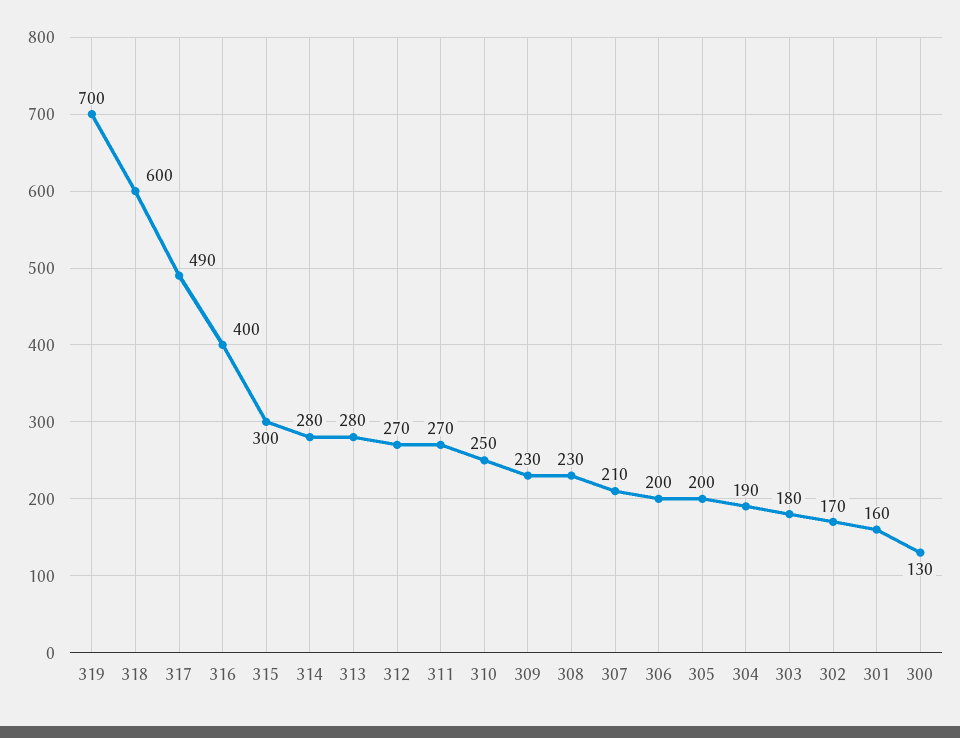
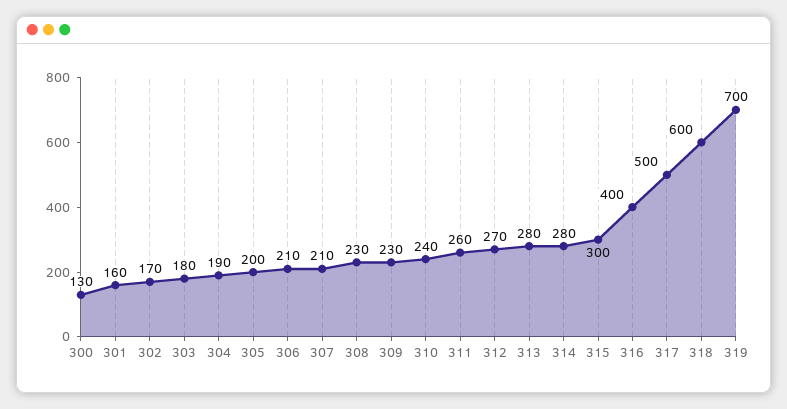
317: 490 -> 500
311: 270 -> 260
310: 250 -> 240
306: 200 -> 210

